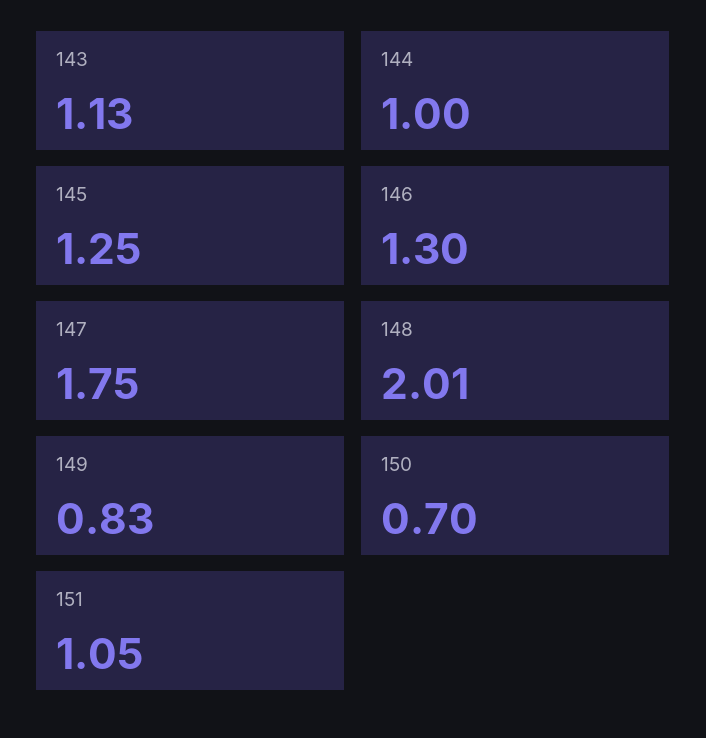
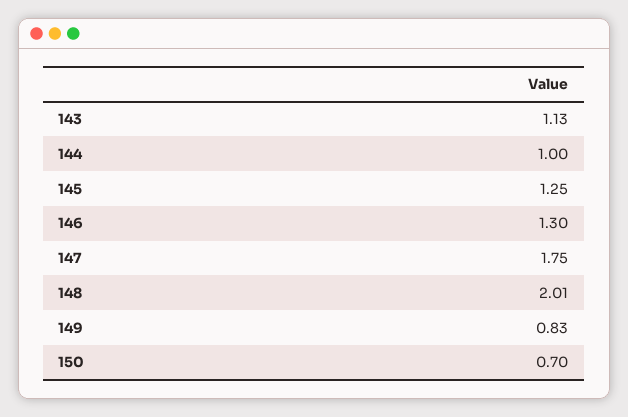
151: 1.05 -> none

